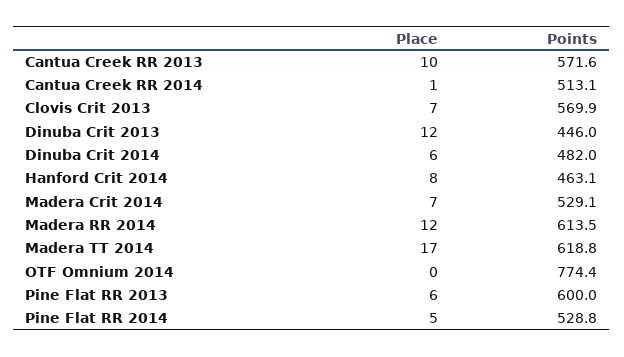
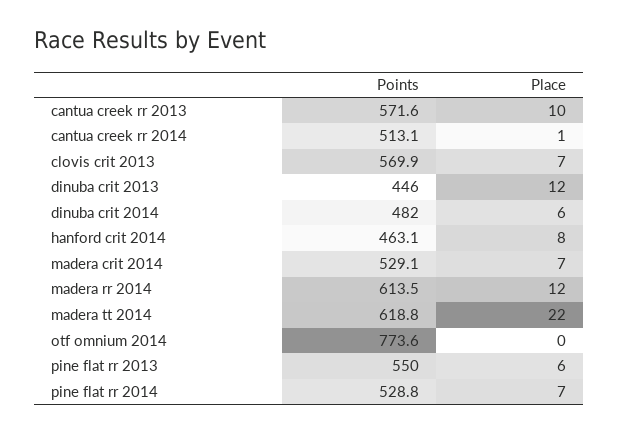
Place, Madera TT 2014: 17 -> 22
Points, OTF Omnium 2014: 774.4 -> 773.6
Points, Pine Flat RR 2013: 600 -> 550
Place, Pine Flat RR 2014: 5 -> 7

